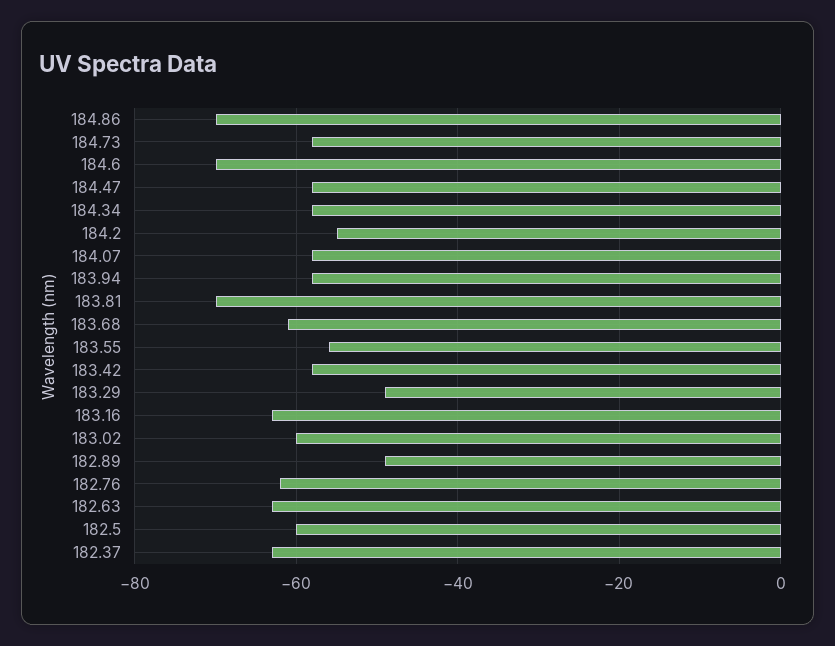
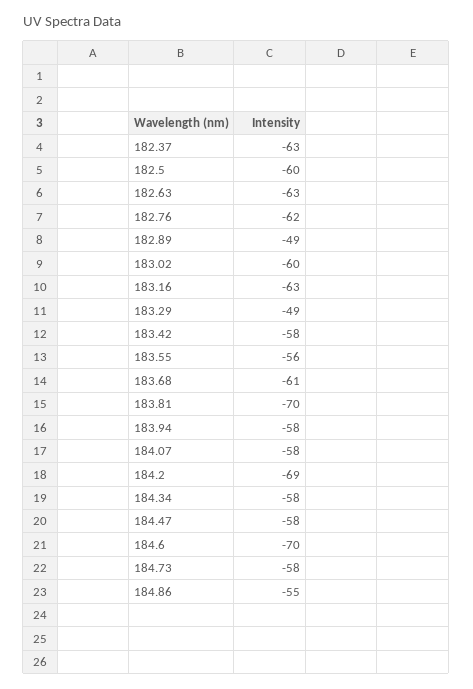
184.86: -70 -> -55
184.2: -55 -> -69

